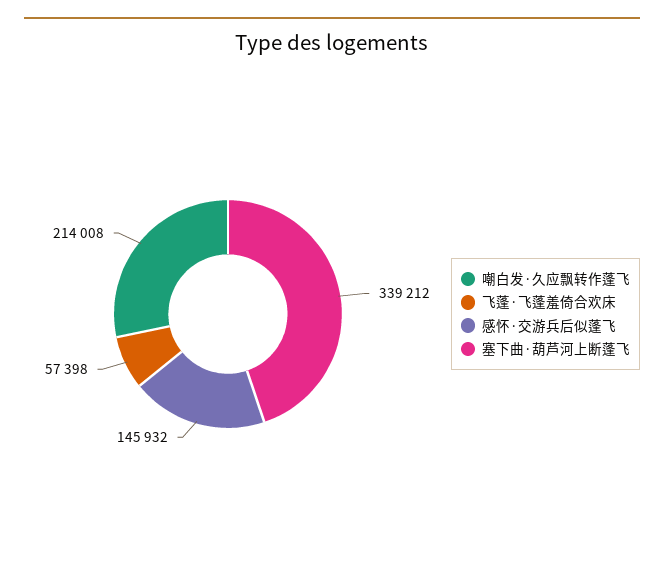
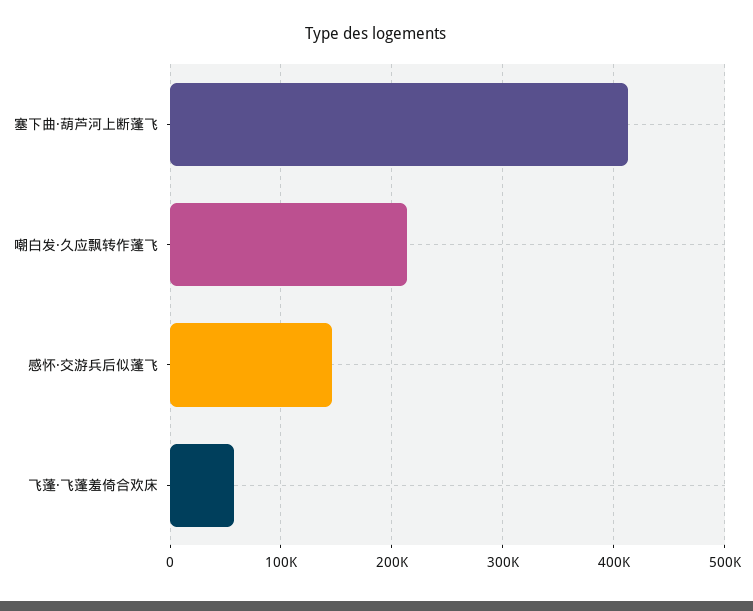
塞下曲·葫芦河上断蓬飞: 339212 -> 410000

